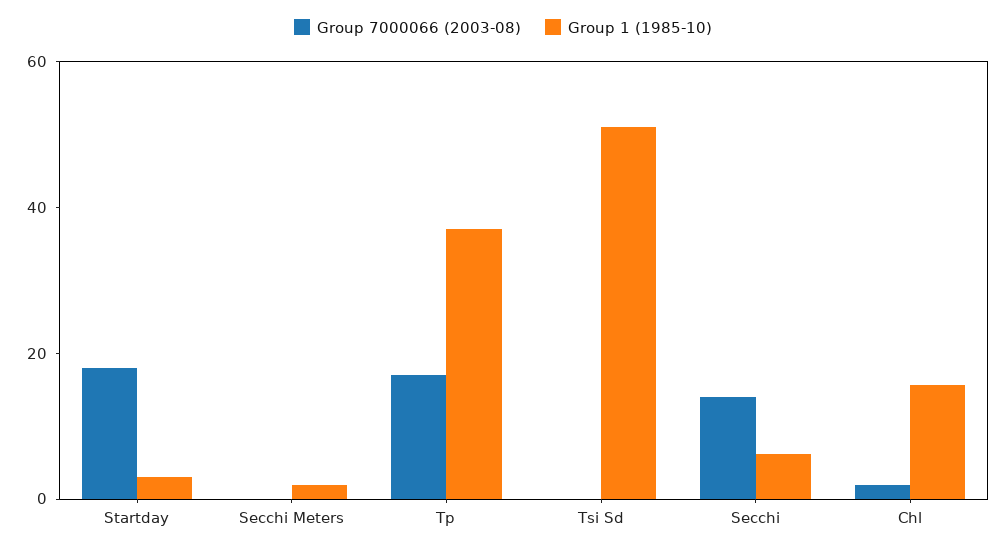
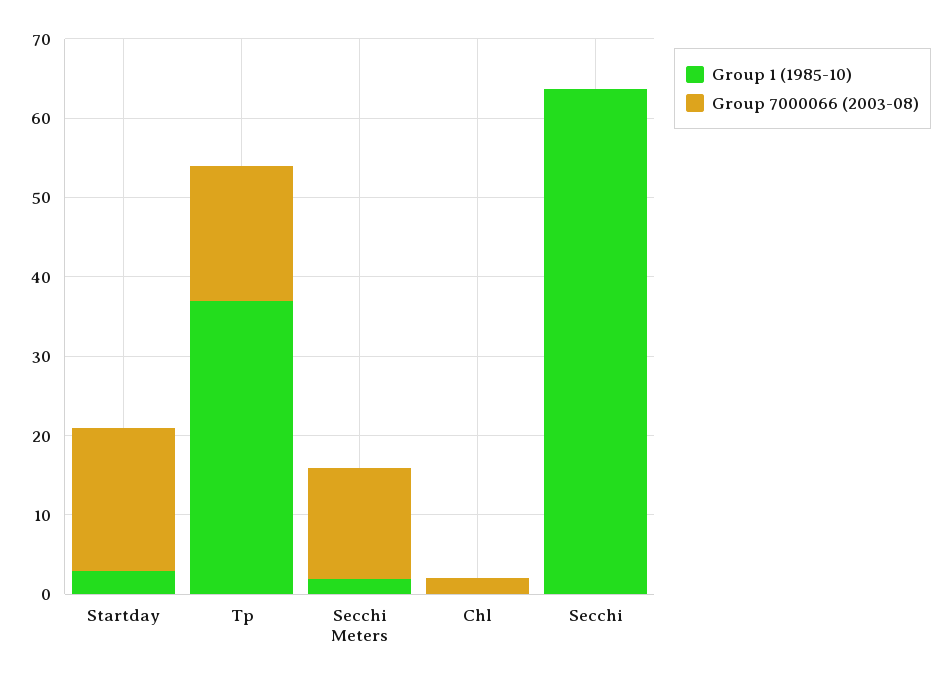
Group 7000066 (2003-08), Secchi Meters: 0 -> 14
Group 7000066 (2003-08), Tsi Sd: 0 -> none
Group 1 (1985-10), Tsi Sd: 50 -> none
Group 7000066 (2003-08), Secchi: 15 -> 0
Group 1 (1985-10), Secchi: 5 -> 64
Group 1 (1985-10), Chl: 15 -> 0

